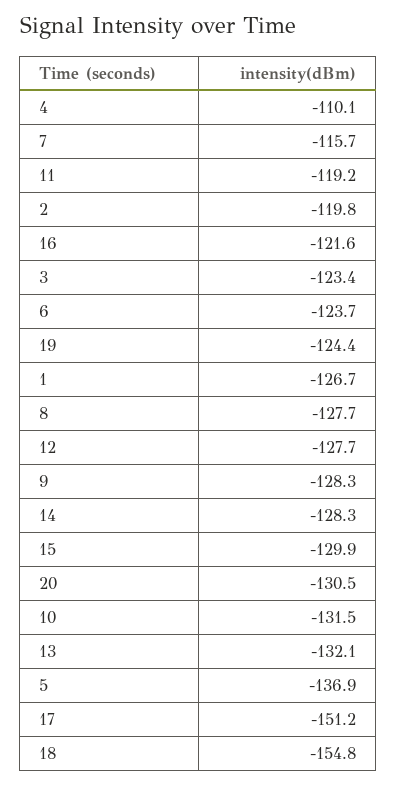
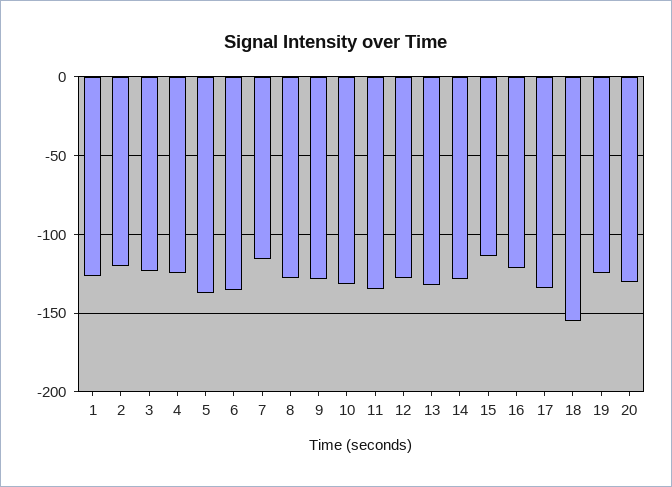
4: -110.1 -> -125
11: -119.2 -> -135
6: -123.7 -> -135
15: -129.9 -> -115
17: -151.2 -> -135

